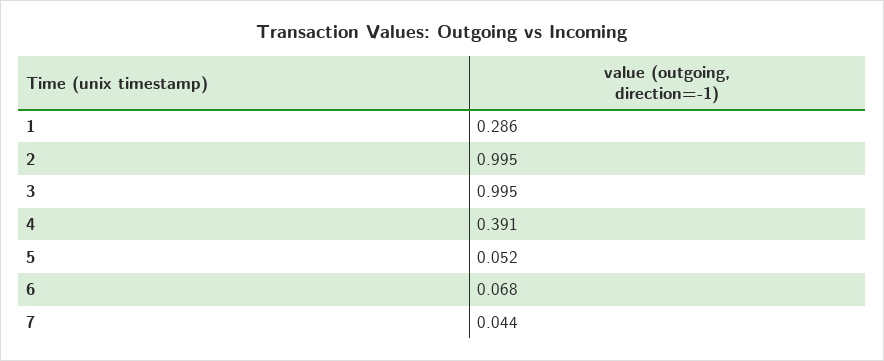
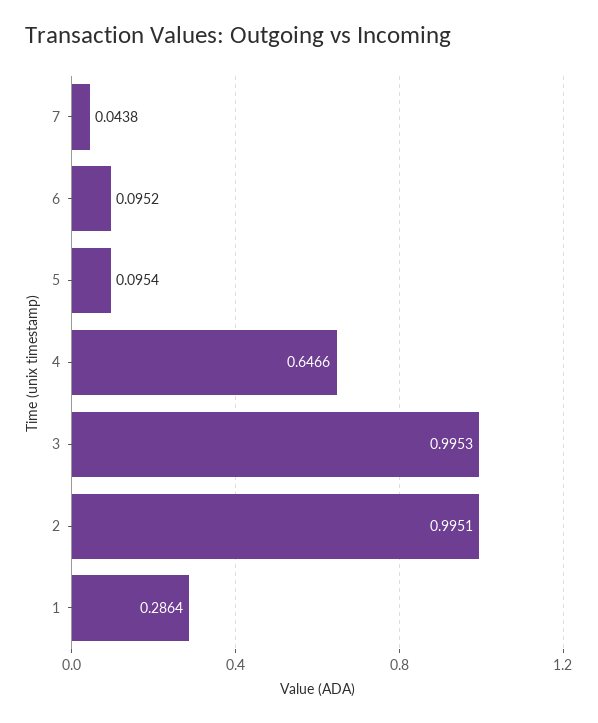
4: 0.391 -> 0.6466
5: 0.052 -> 0.0954
6: 0.068 -> 0.0952

